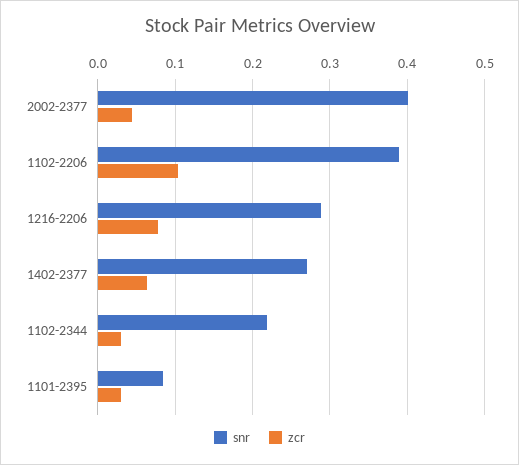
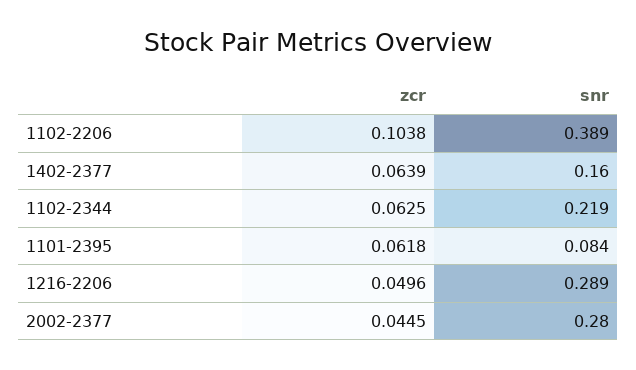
snr, 2002-2377: 0.4 -> 0.28
zcr, 1216-2206: 0.08 -> 0.0496
snr, 1402-2377: 0.27 -> 0.16
zcr, 1102-2344: 0.03 -> 0.0625
zcr, 1101-2395: 0.03 -> 0.0618

